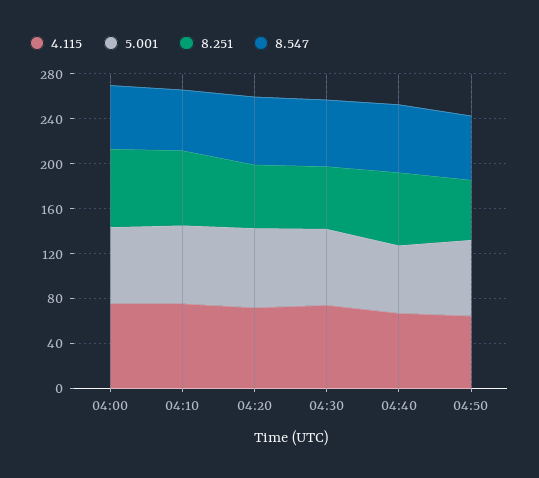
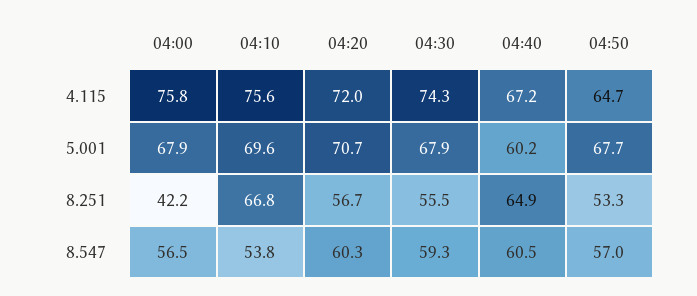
8.251, 04:00: 70 -> 42.2

